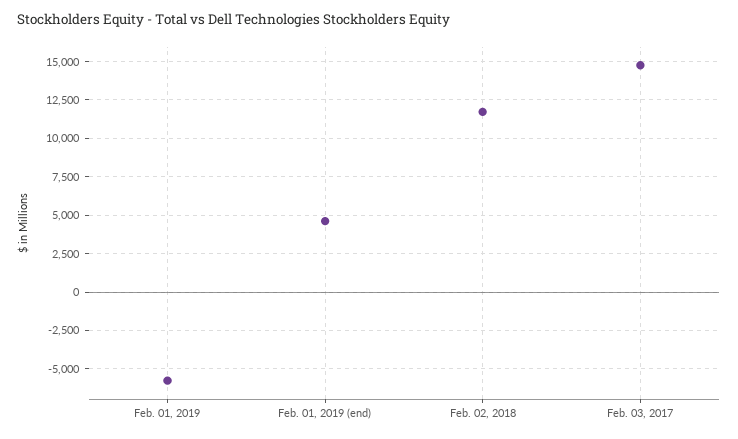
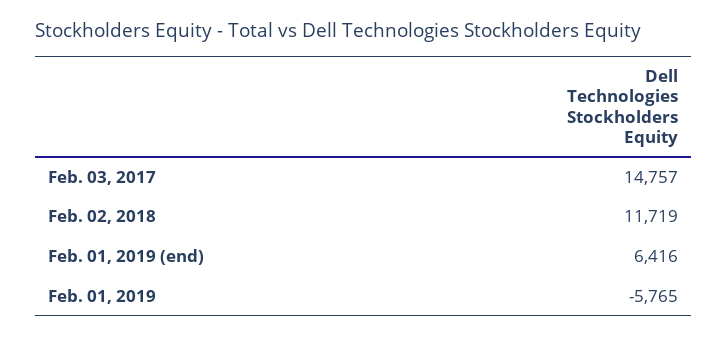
Feb. 01, 2019 (end): 4500 -> 6416

